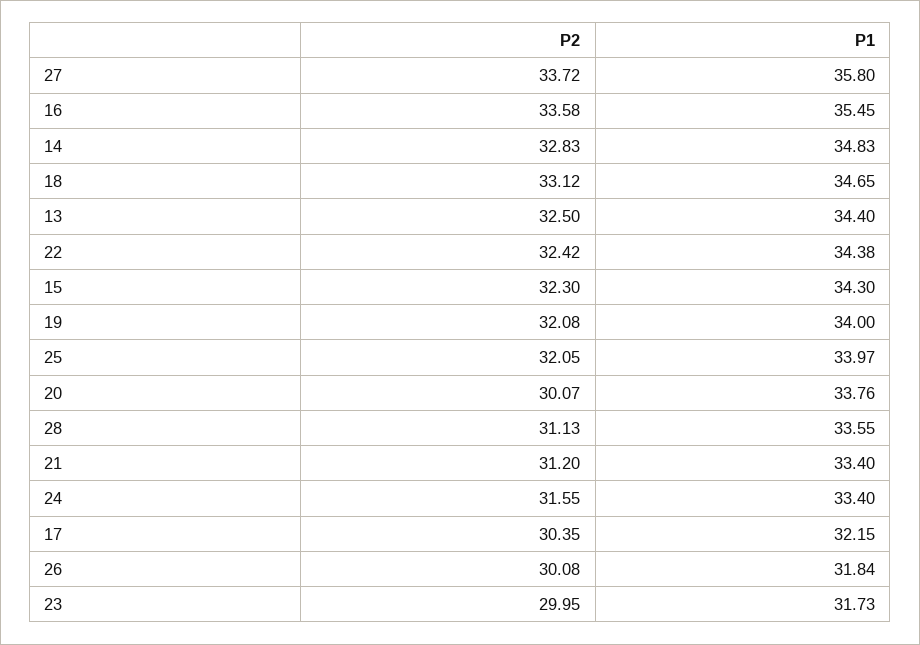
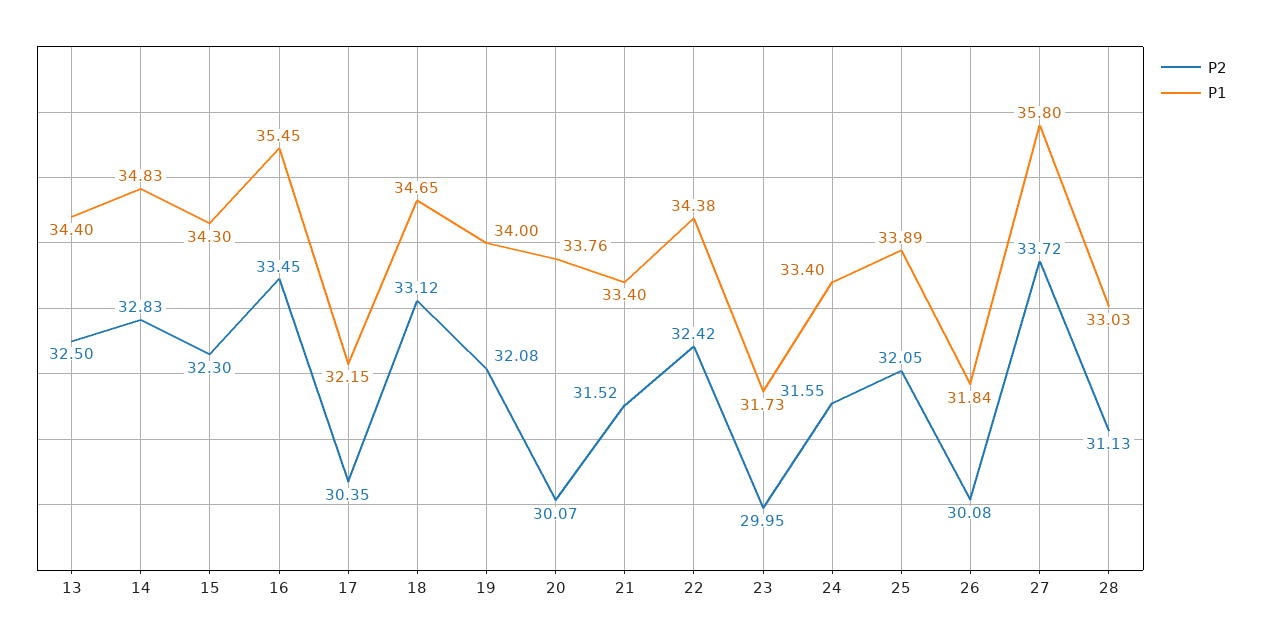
P2, 16: 33.58 -> 33.45
P1, 25: 33.97 -> 33.89
P1, 28: 33.55 -> 33.03
P2, 21: 31.2 -> 31.52

